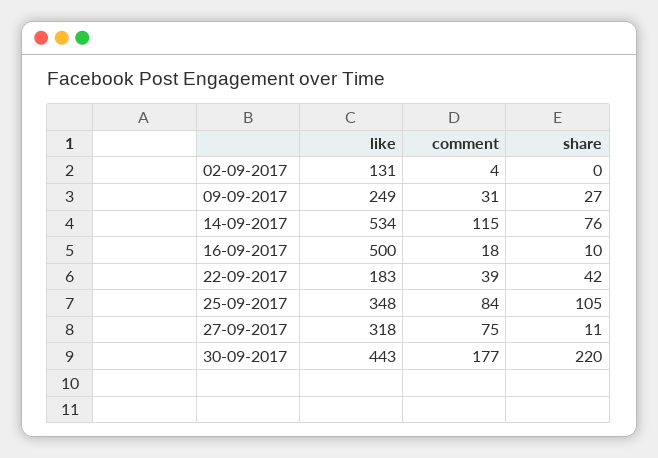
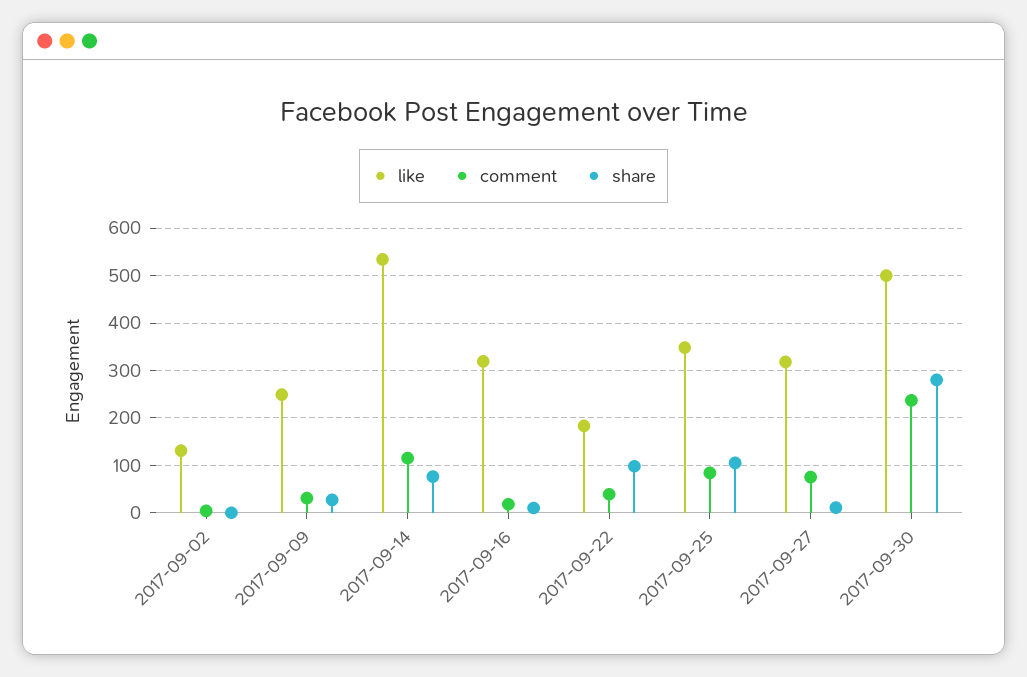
like, 16-09-2017: 500 -> 320
share, 22-09-2017: 42 -> 100
like, 30-09-2017: 443 -> 500
comment, 30-09-2017: 177 -> 240
share, 30-09-2017: 220 -> 280

